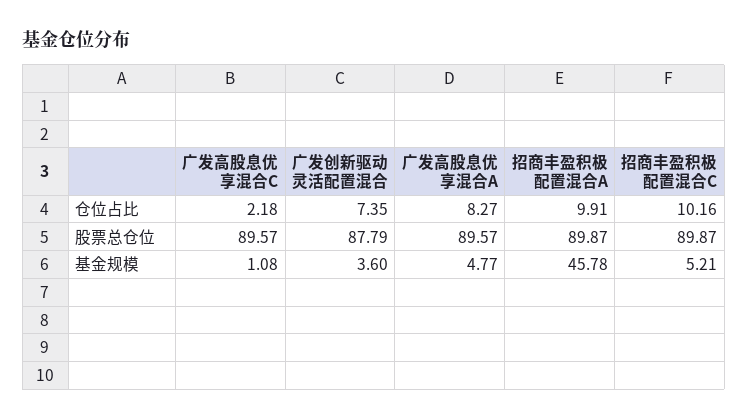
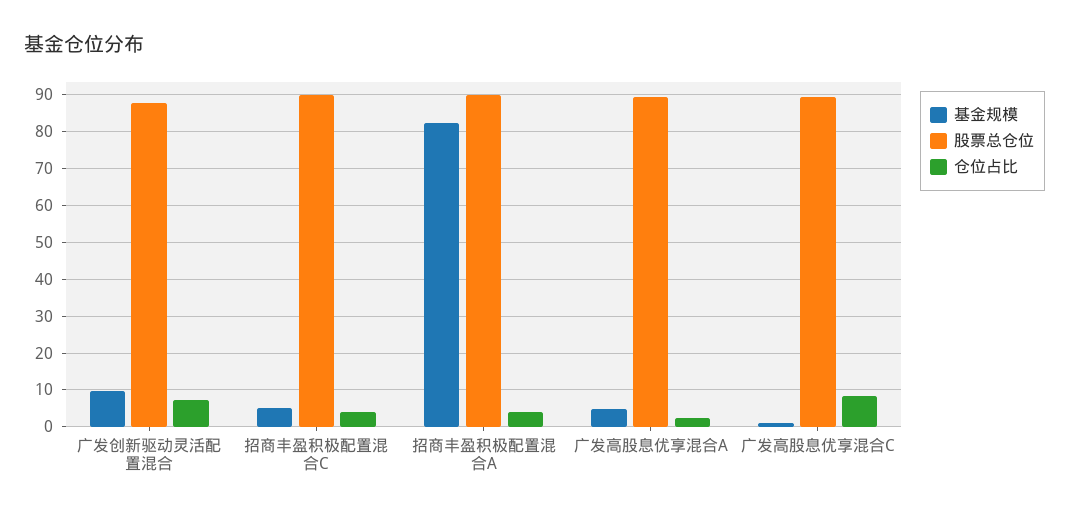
仓位占比, 广发高股息优享混合C: 2.18 -> 8
仓位占比, 广发高股息优享混合A: 8.27 -> 2
仓位占比, 招商丰盈积极配置混合A: 9.91 -> 4
仓位占比, 招商丰盈积极配置混合C: 10.16 -> 4
基金规模, 广发创新驱动灵活配置混合: 3.6 -> 10
基金规模, 招商丰盈积极配置混合A: 45.78 -> 82

